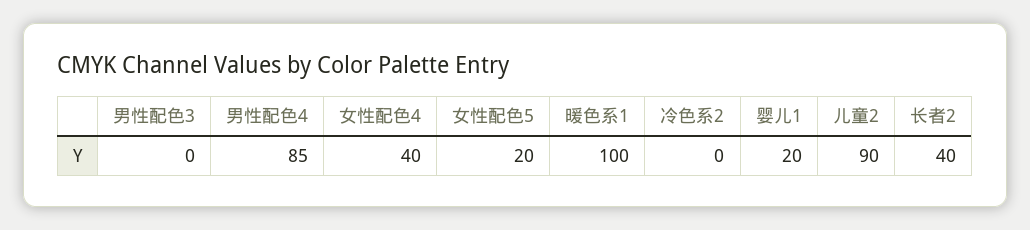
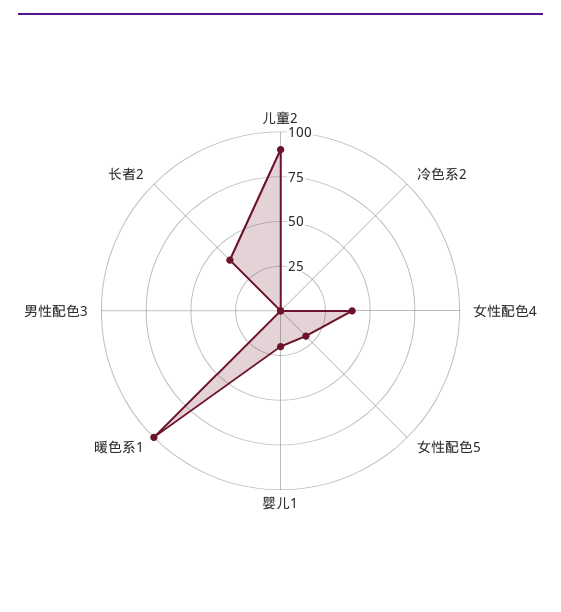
男性配色4: 85 -> none

